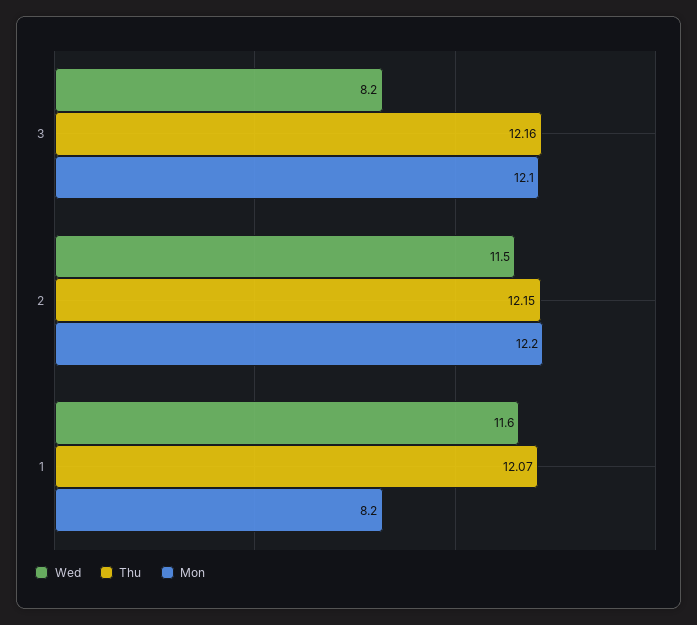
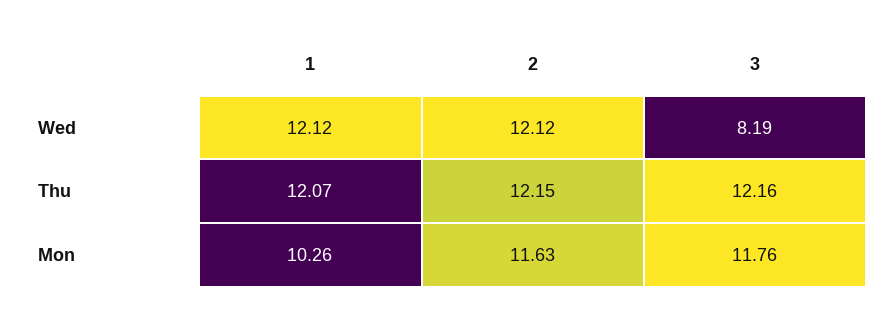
Mon, 3: 12.1 -> 11.76
Wed, 2: 11.5 -> 12.12
Mon, 2: 12.2 -> 11.63
Wed, 1: 11.6 -> 12.12
Mon, 1: 8.2 -> 10.26

